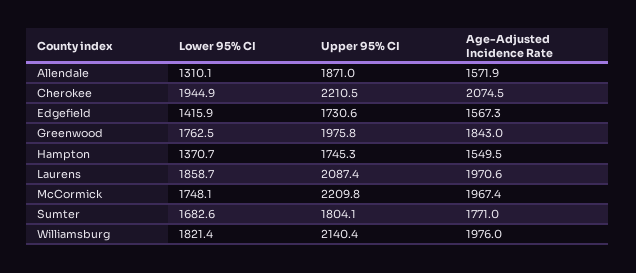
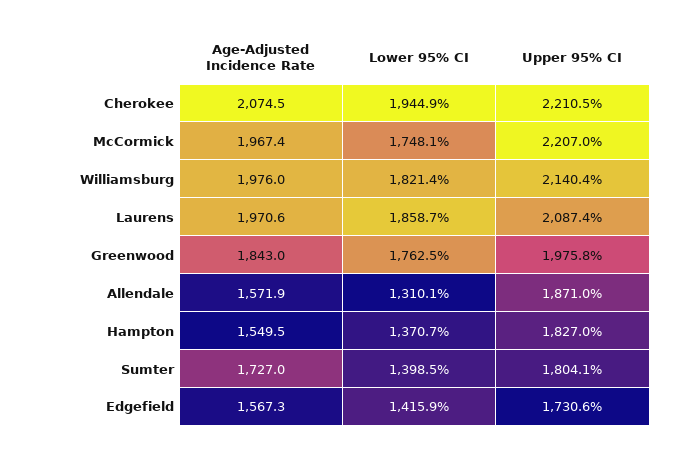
Upper 95% CI, Hampton: 1745.3 -> 1827
Upper 95% CI, McCormick: 2209.8 -> 2207
Lower 95% CI, Sumter: 1682.6 -> 1398.5
Age-Adjusted Incidence Rate, Sumter: 1771 -> 1727

